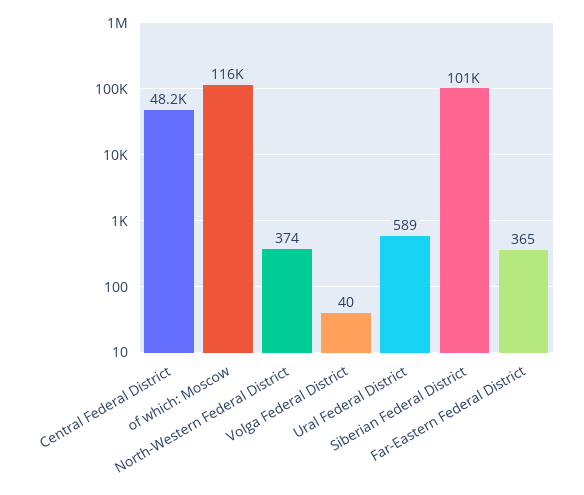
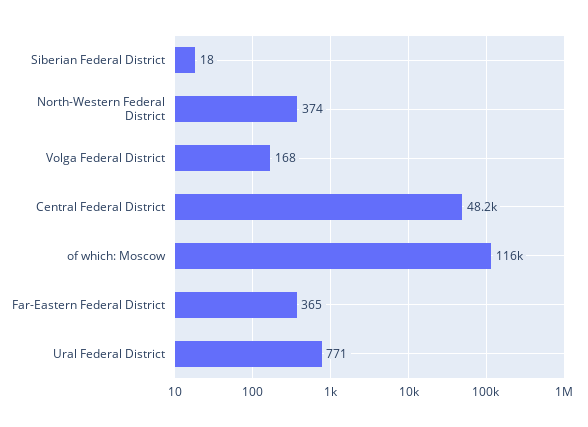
Volga Federal District: 40 -> 168
Ural Federal District: 589 -> 771
Siberian Federal District: 101000 -> 18

